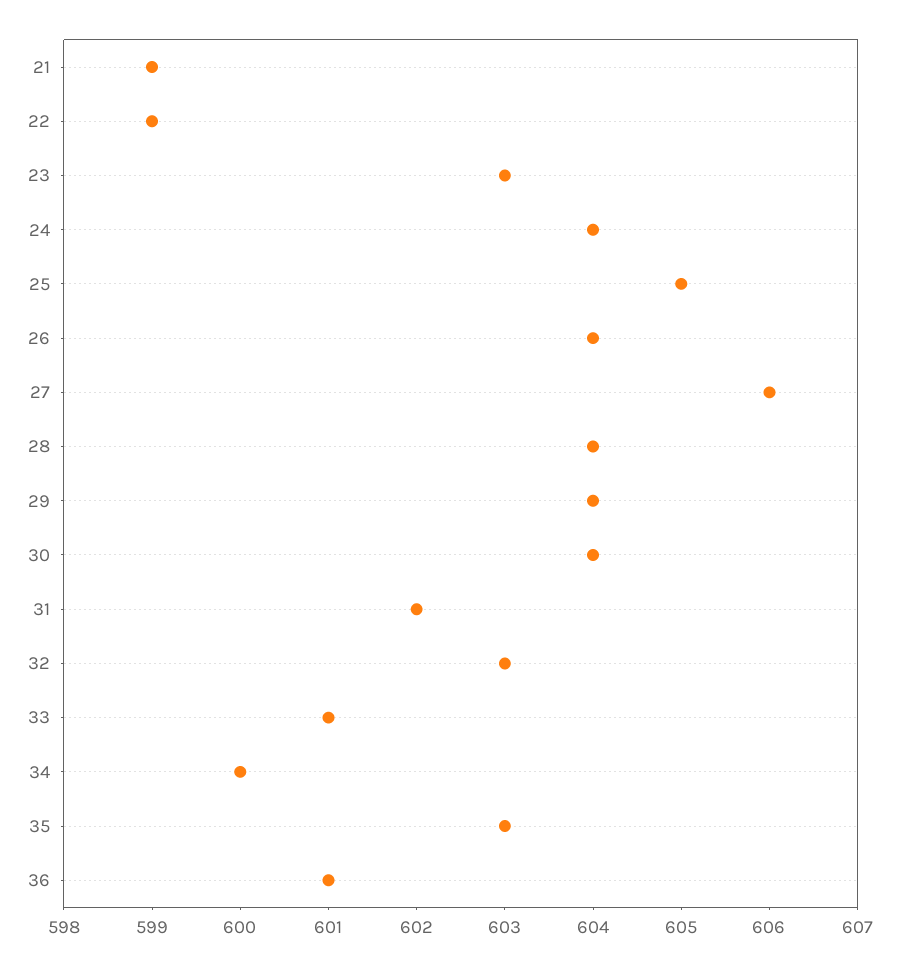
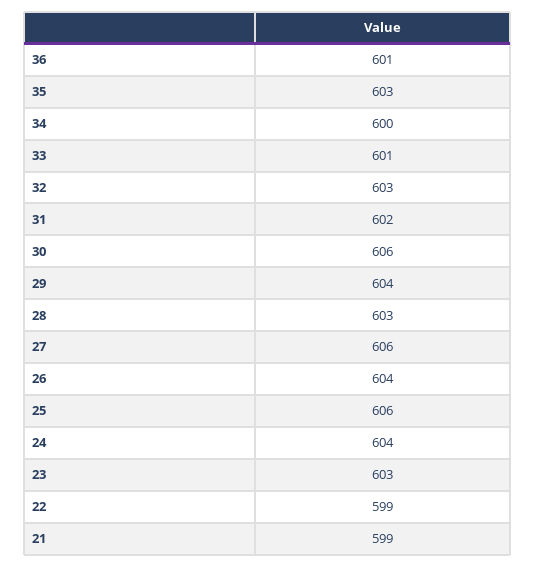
25: 605 -> 606
28: 604 -> 603
30: 604 -> 606

